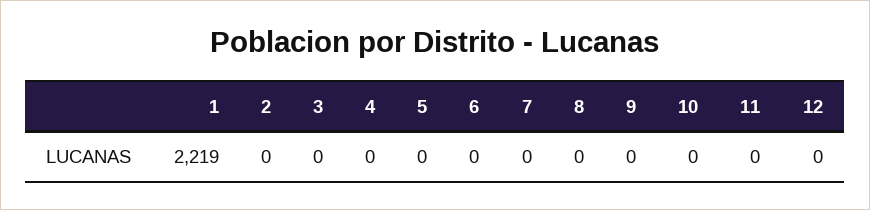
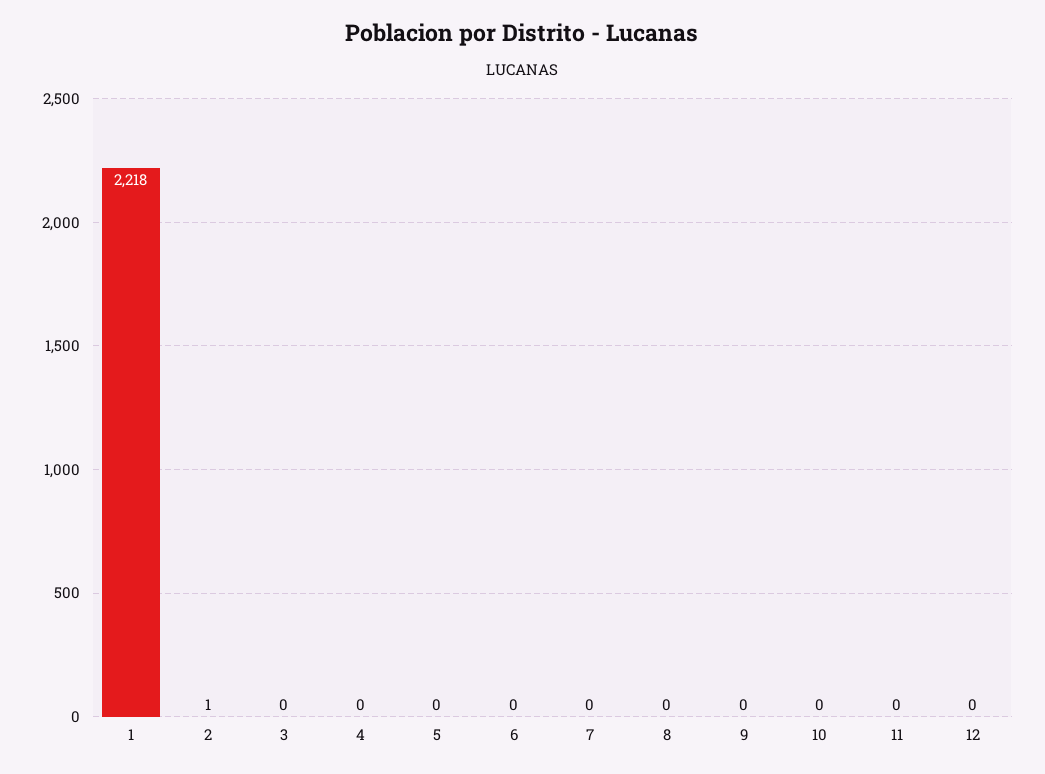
1: 2219 -> 2218
2: 0 -> 1

